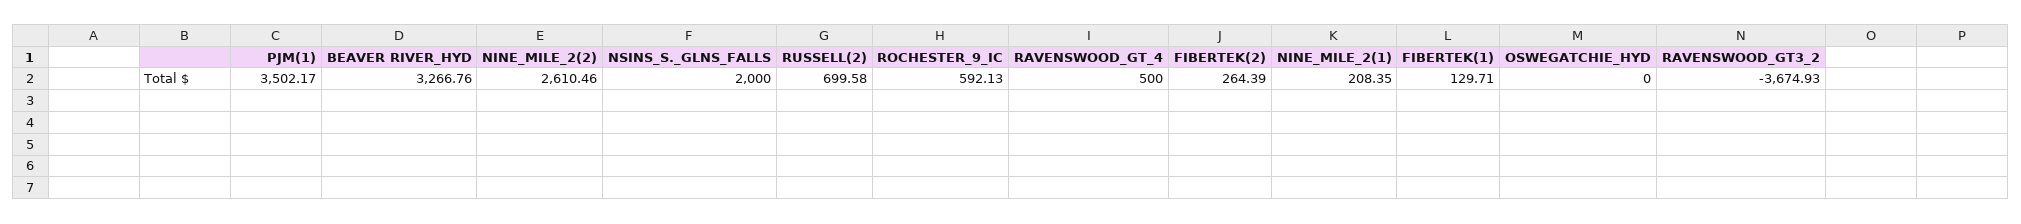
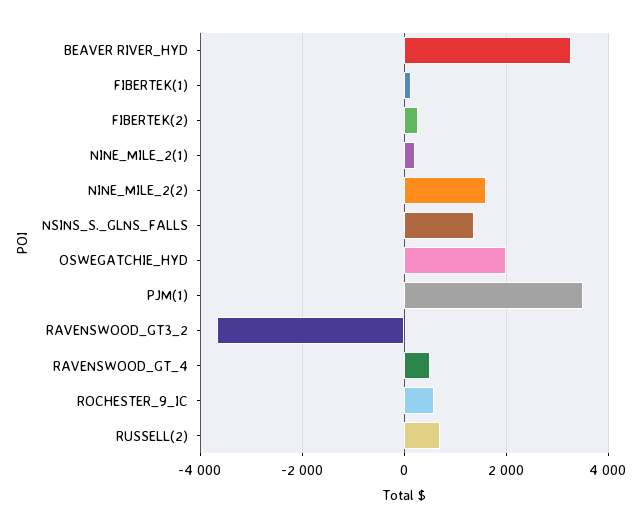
NINE_MILE_2(2): 2610.46 -> 1600
NSINS_S._GLNS_FALLS: 2000 -> 1400
OSWEGATCHIE_HYD: 0 -> 2000

